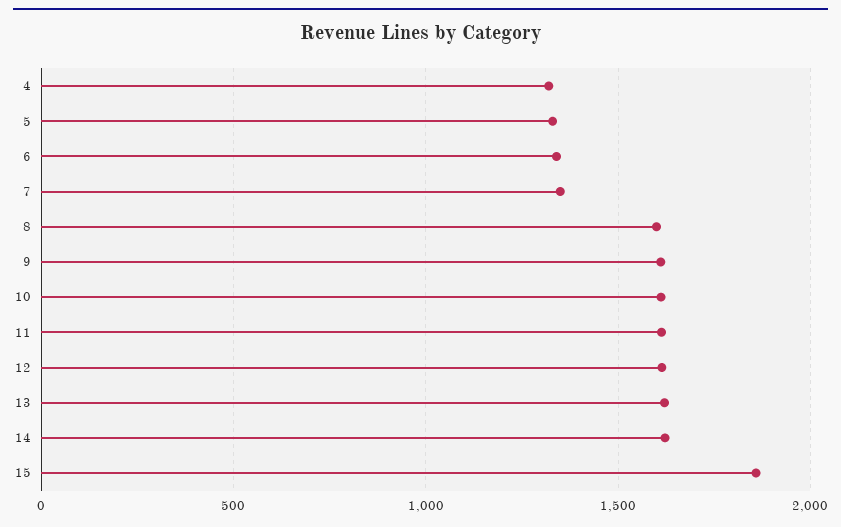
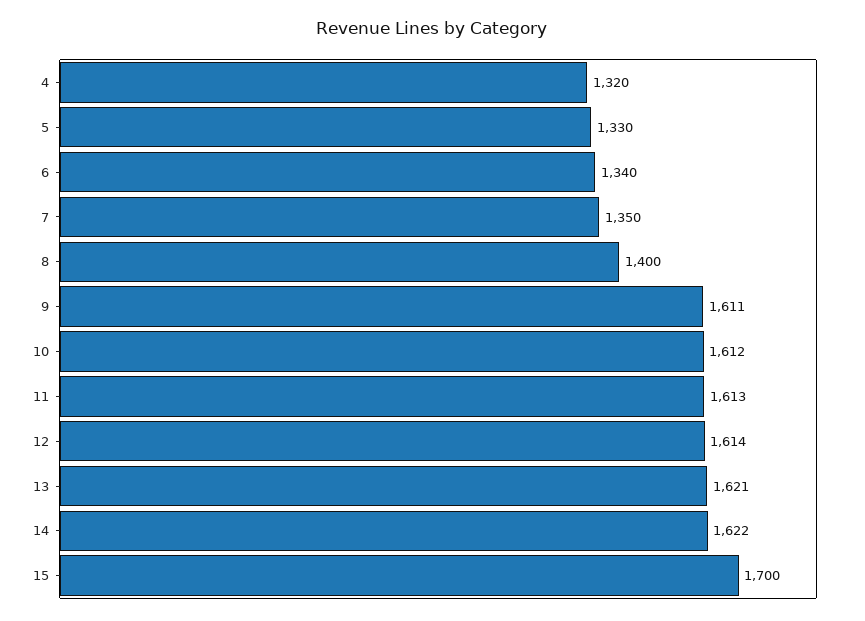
8: 1600 -> 1400
15: 1850 -> 1700

